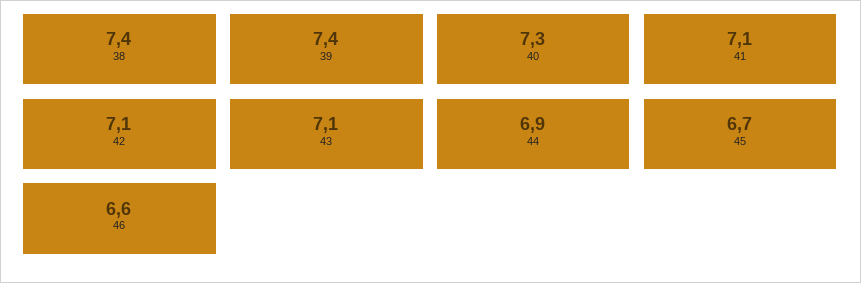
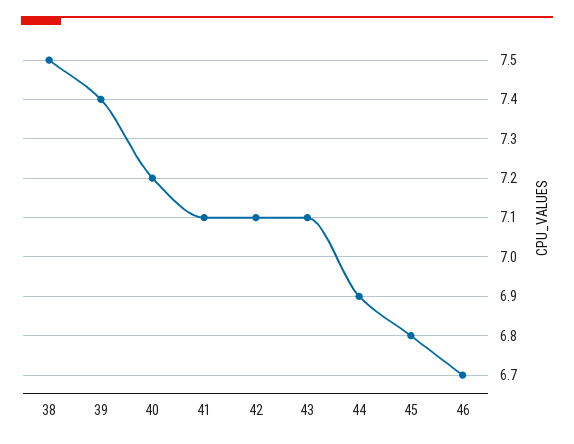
38: 7.4 -> 7.5
40: 7.3 -> 7.2
45: 6.7 -> 6.8
46: 6.6 -> 6.7

